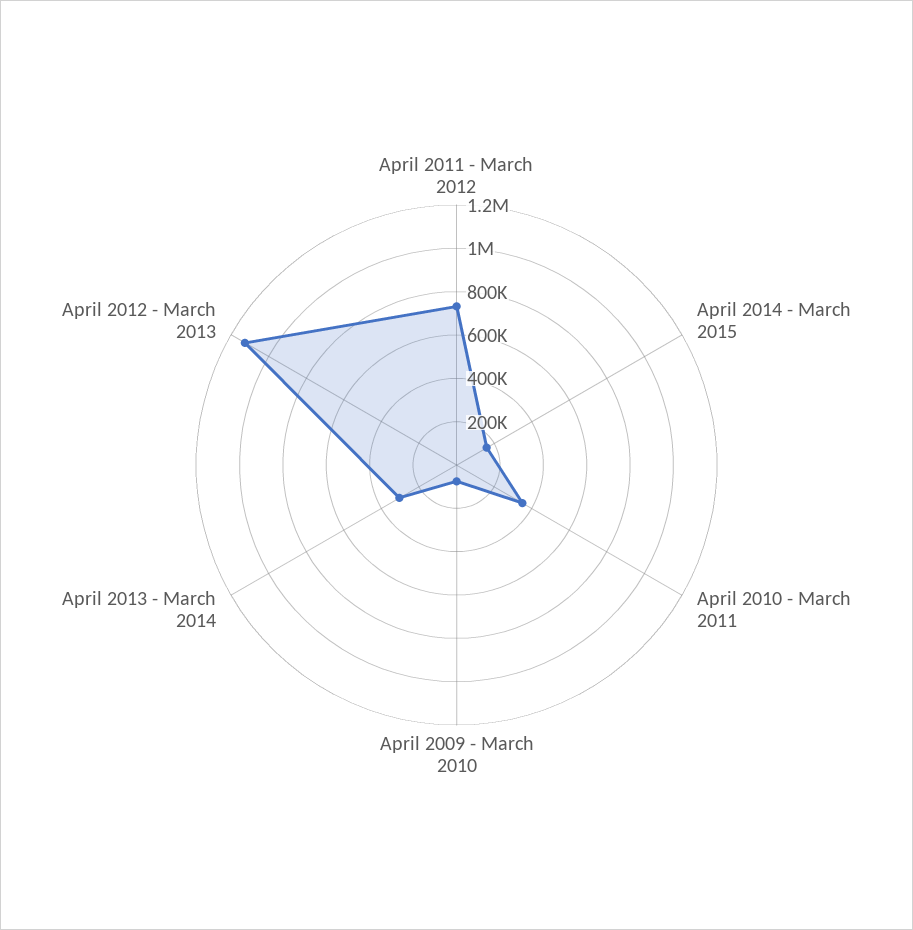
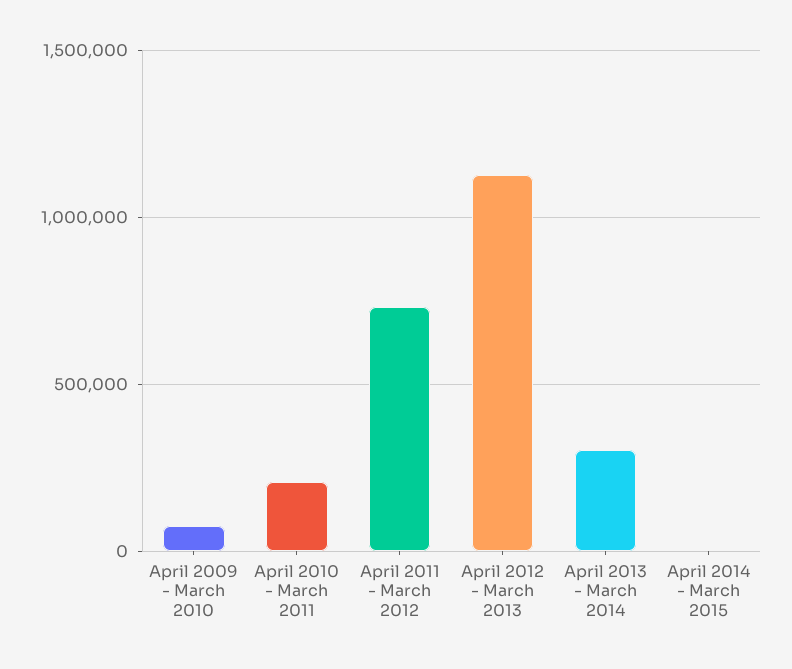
April 2014 - March 2015: 150000 -> 0
April 2010 - March 2011: 350000 -> 200000

